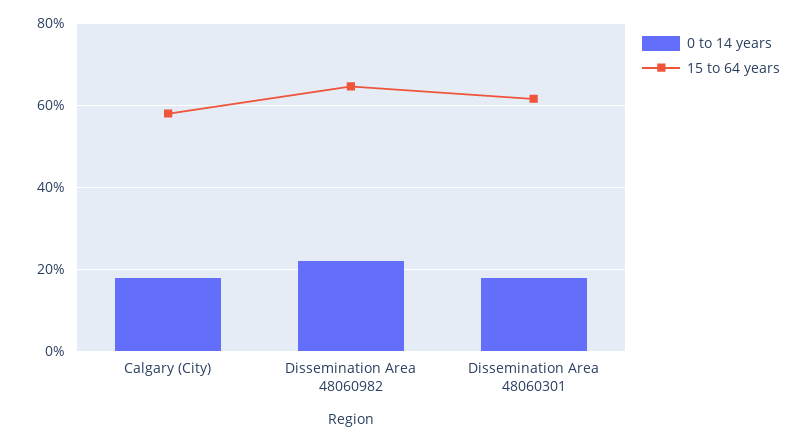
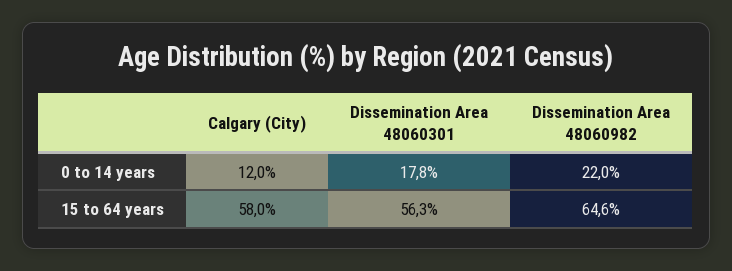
0 to 14 years, Calgary (City): 18 -> 12
15 to 64 years, Dissemination Area 48060301: 62 -> 56.3

